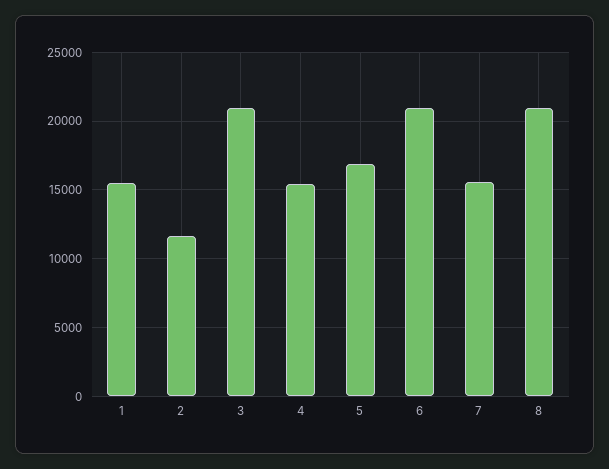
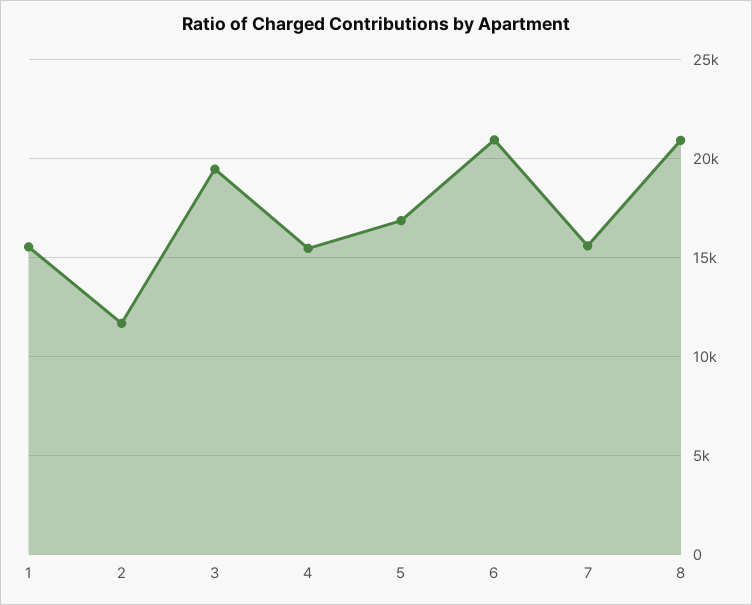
3: 21000 -> 19500

